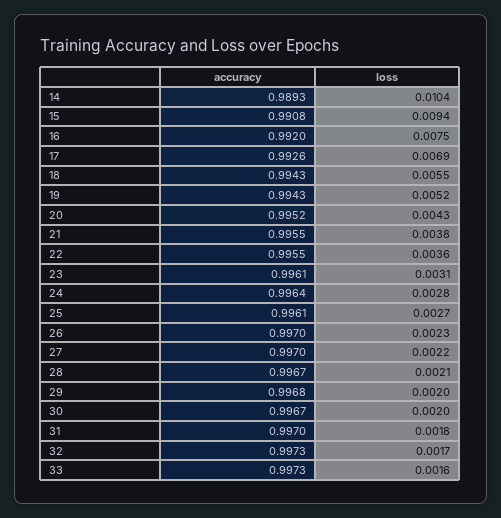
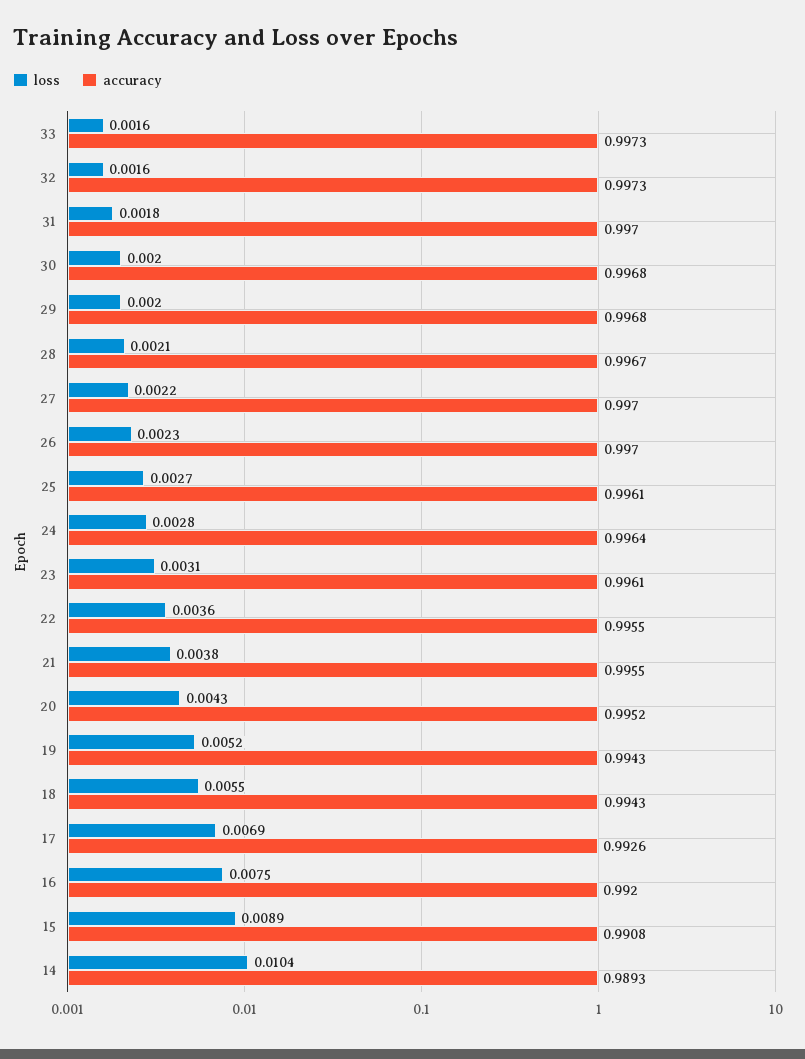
loss, 15: 0.0094 -> 0.0089
accuracy, 30: 0.9967 -> 0.9968
loss, 32: 0.0017 -> 0.0016

